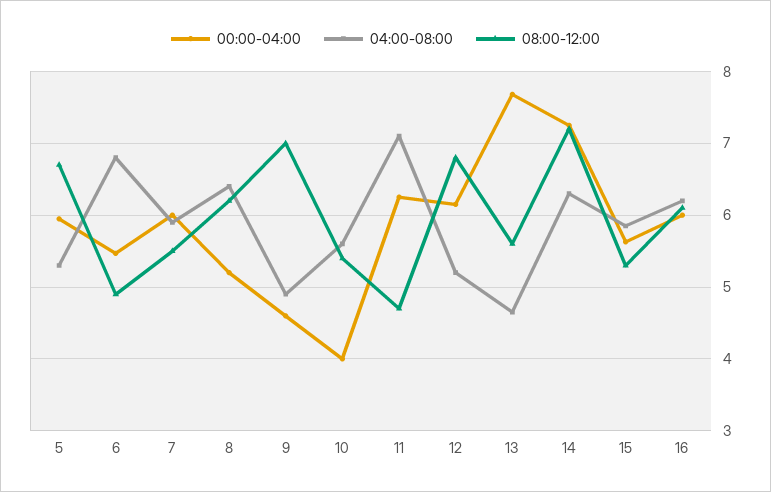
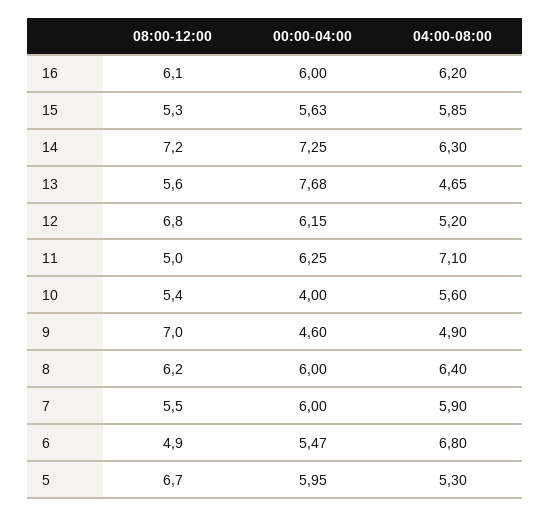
00:00-04:00, 8: 5.2 -> 6
08:00-12:00, 11: 4.7 -> 5

